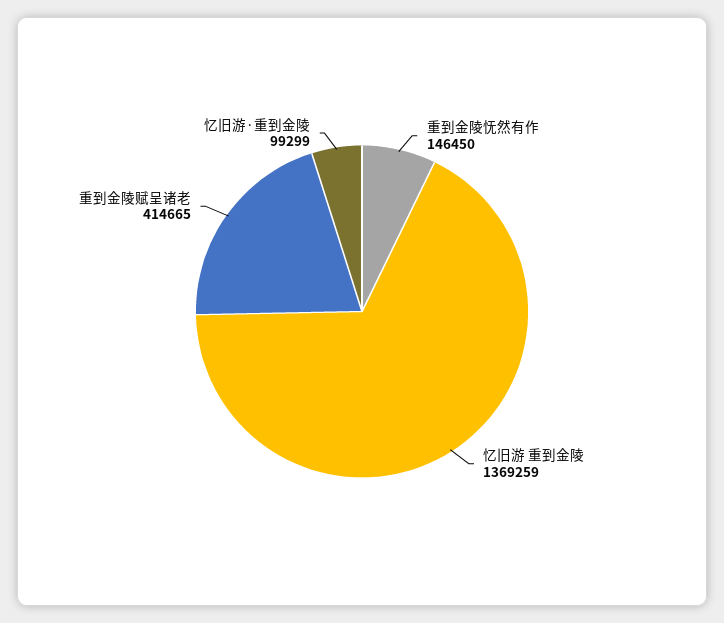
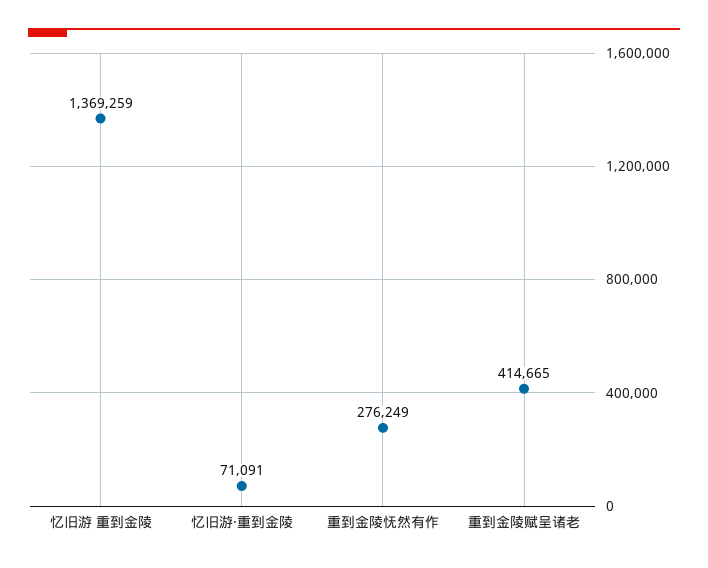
重到金陵怃然有作: 146450 -> 276249
忆旧游·重到金陵: 99299 -> 71091

